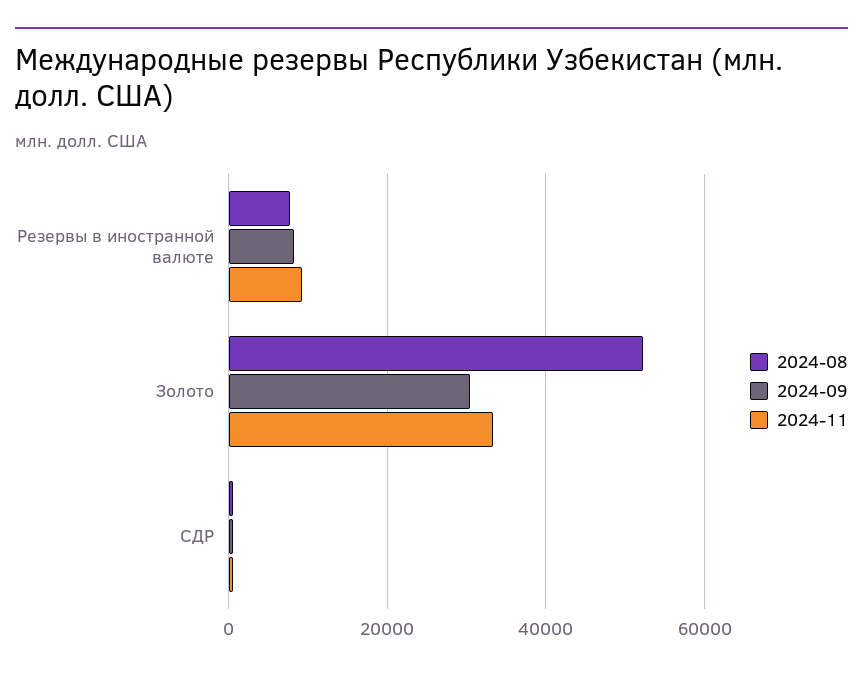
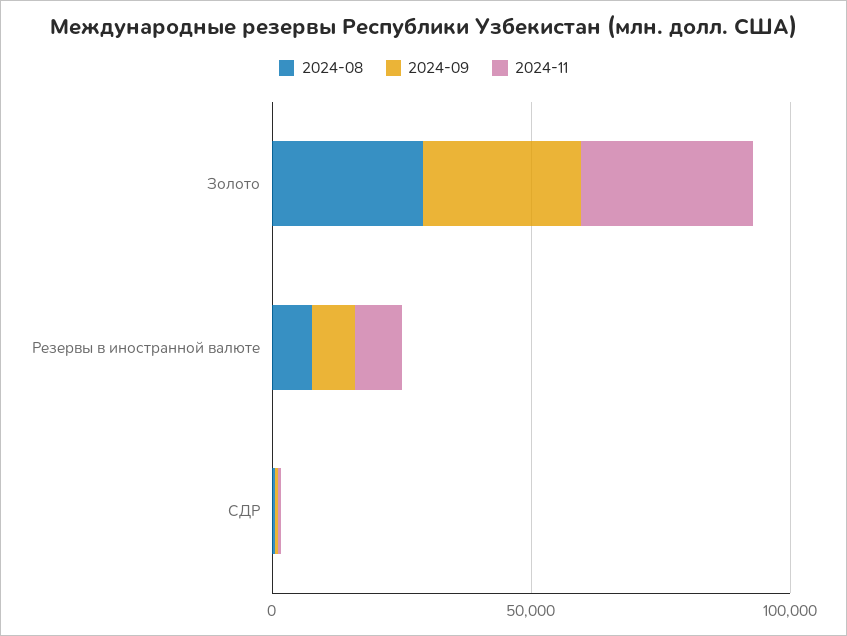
2024-08, Золото: 52000 -> 30000

